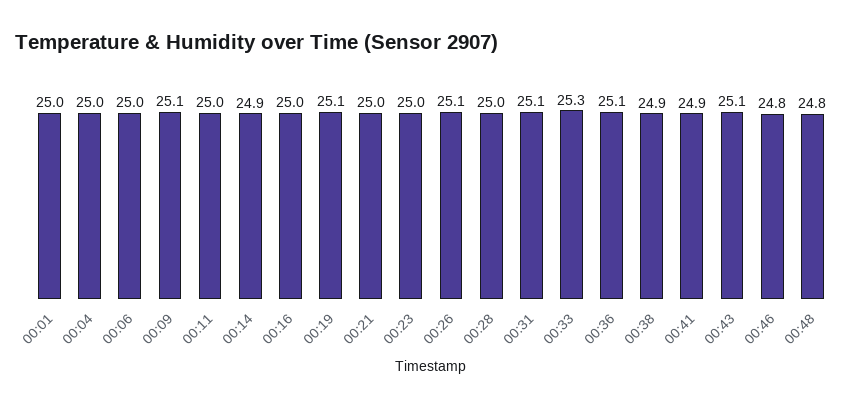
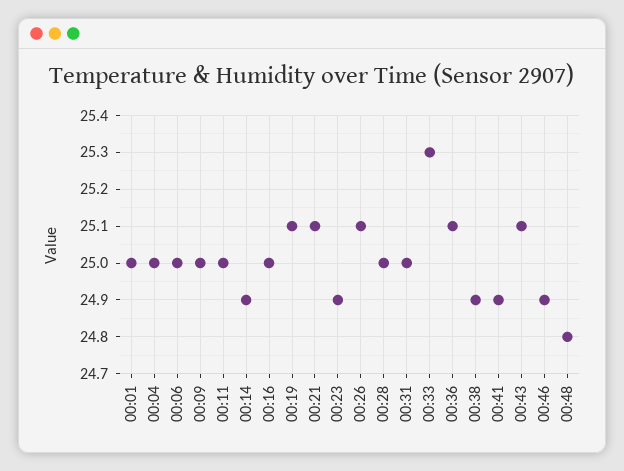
00:09: 25.1 -> 25
00:21: 25 -> 25.1
00:23: 25 -> 24.9
00:31: 25.1 -> 25
00:46: 24.8 -> 24.9

